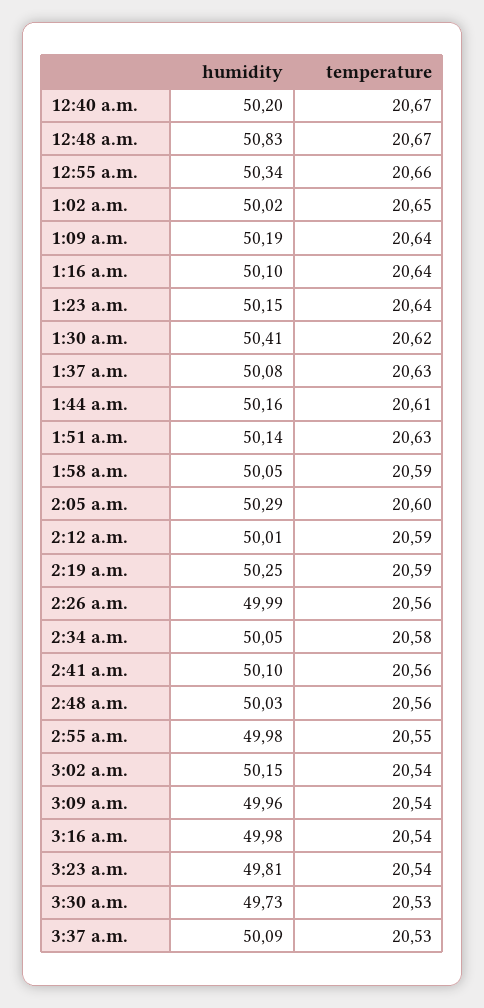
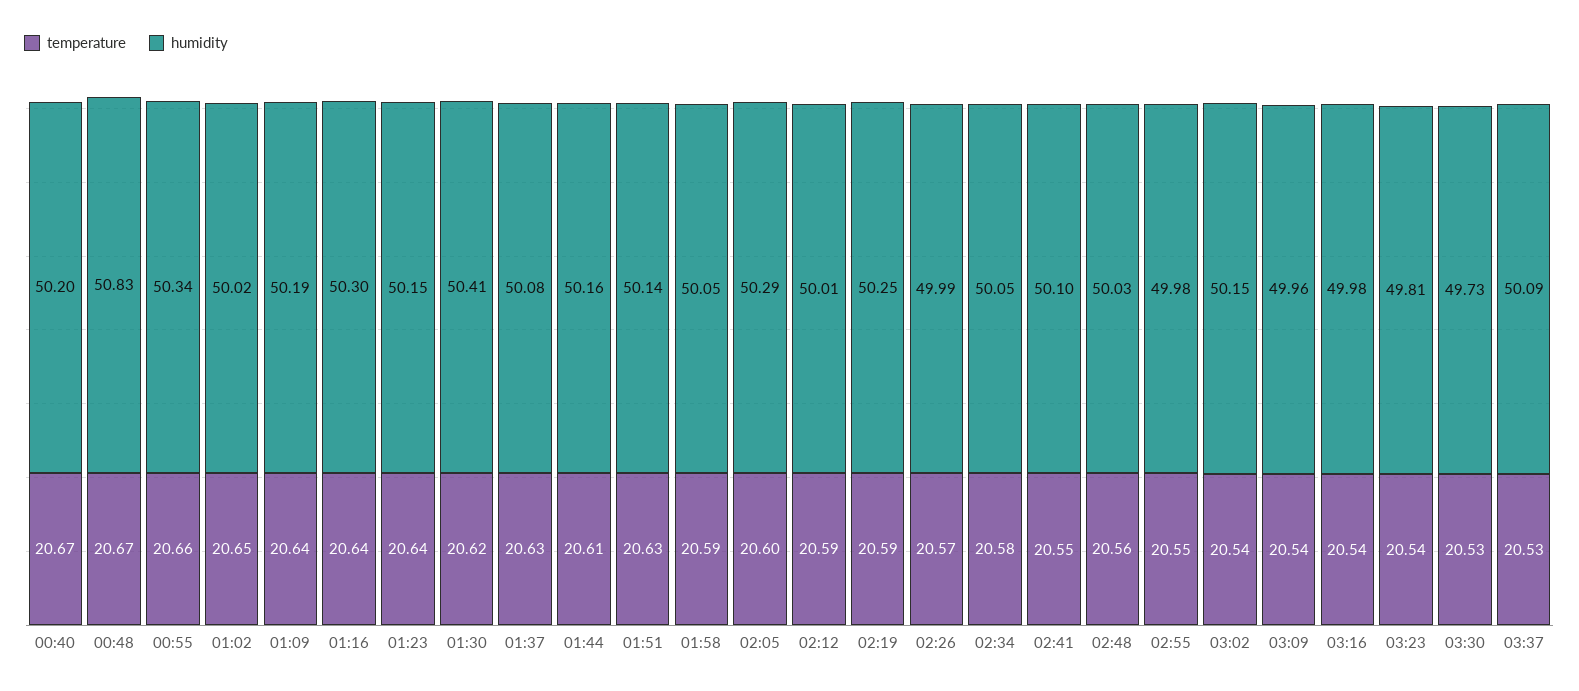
humidity, 1:16 a.m.: 50.1 -> 50.3
temperature, 2:26 a.m.: 20.56 -> 20.57
temperature, 2:41 a.m.: 20.56 -> 20.55

